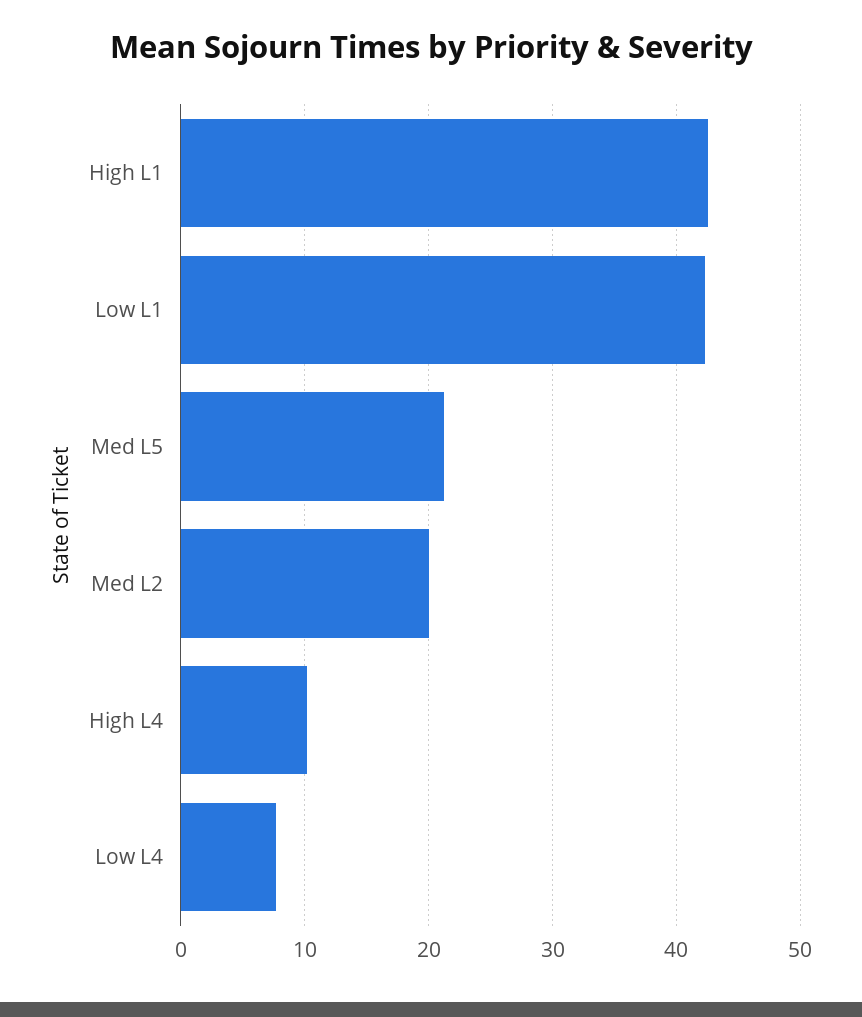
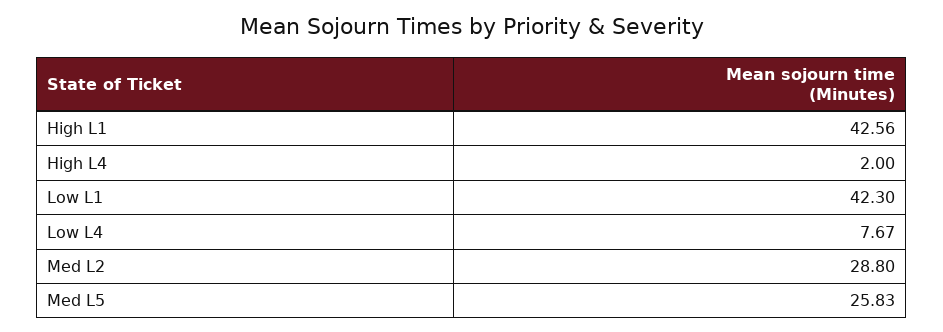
Med L5: 21 -> 25.83
Med L2: 20 -> 28.8
High L4: 10 -> 2

